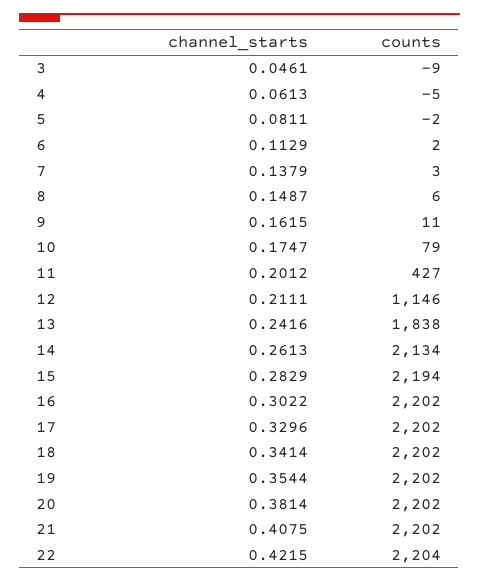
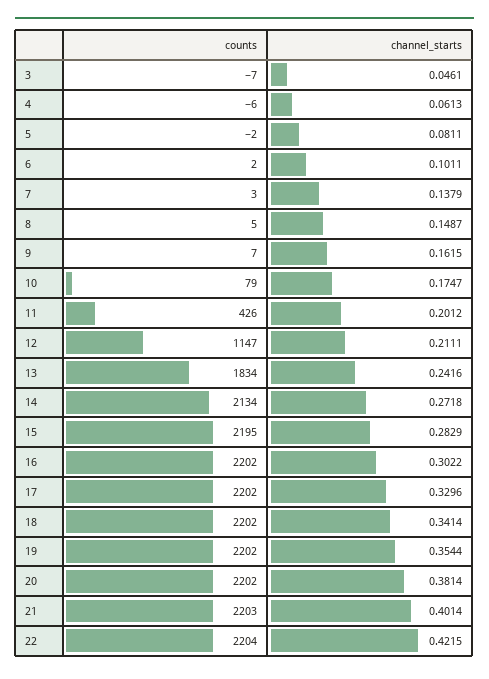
counts, 3: -9 -> -7
counts, 4: -5 -> -6
channel_starts, 6: 0.1129 -> 0.1011
counts, 8: 6 -> 5
counts, 9: 11 -> 7
counts, 11: 427 -> 426
counts, 12: 1146 -> 1147
counts, 13: 1838 -> 1834
channel_starts, 14: 0.2613 -> 0.2718
counts, 15: 2194 -> 2195
channel_starts, 21: 0.4075 -> 0.4014
counts, 21: 2202 -> 2203

